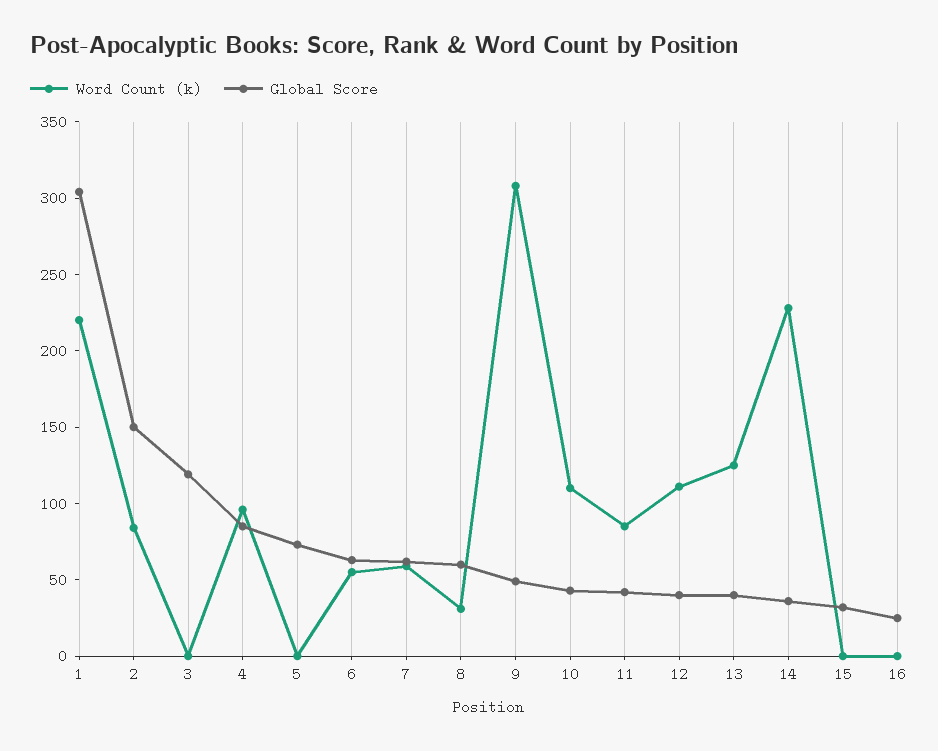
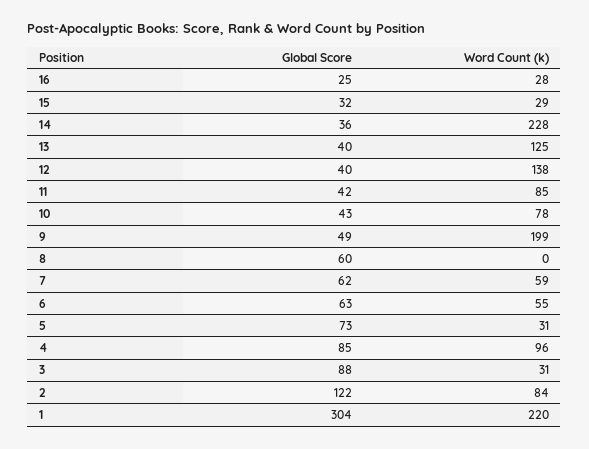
Global Score, 2: 150 -> 122
Word Count (k), 3: 0 -> 31
Global Score, 3: 120 -> 88
Word Count (k), 5: 0 -> 31
Word Count (k), 8: 30 -> 0
Word Count (k), 9: 310 -> 199
Word Count (k), 10: 110 -> 78
Word Count (k), 12: 110 -> 138
Word Count (k), 15: 0 -> 29
Word Count (k), 16: 0 -> 28

